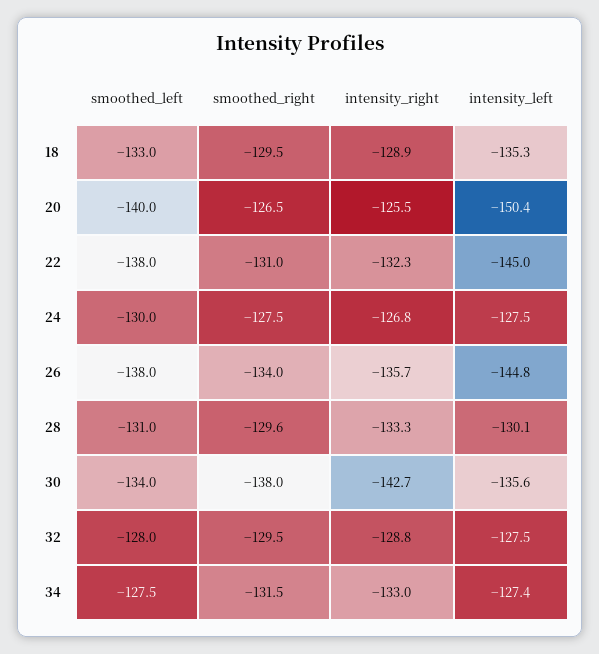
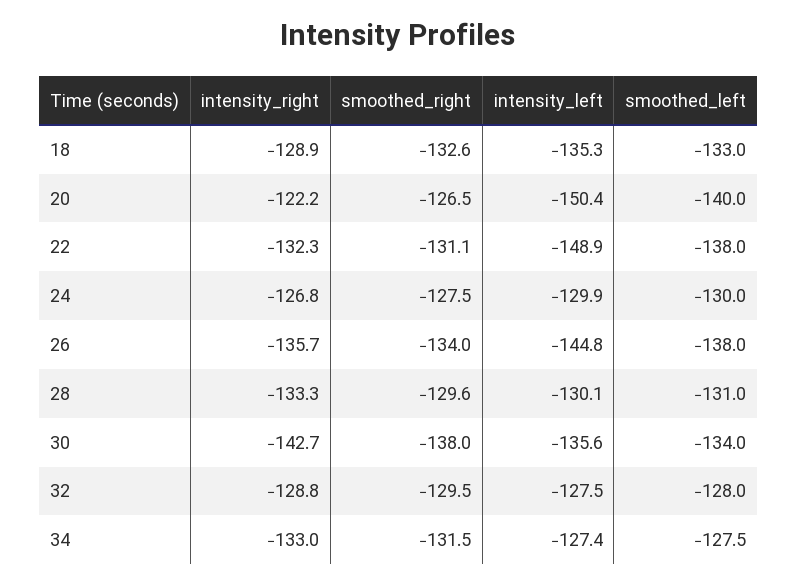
smoothed_right, 18: -129.5 -> -132.6
intensity_right, 20: -125.5 -> -122.2
smoothed_right, 22: -131 -> -131.1
intensity_left, 22: -145 -> -148.9
intensity_left, 24: -127.5 -> -129.9

